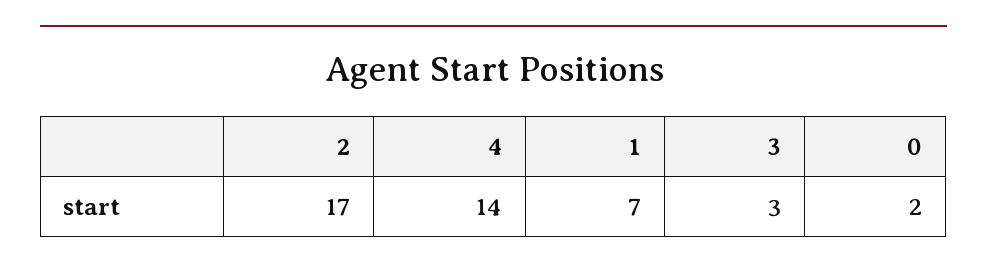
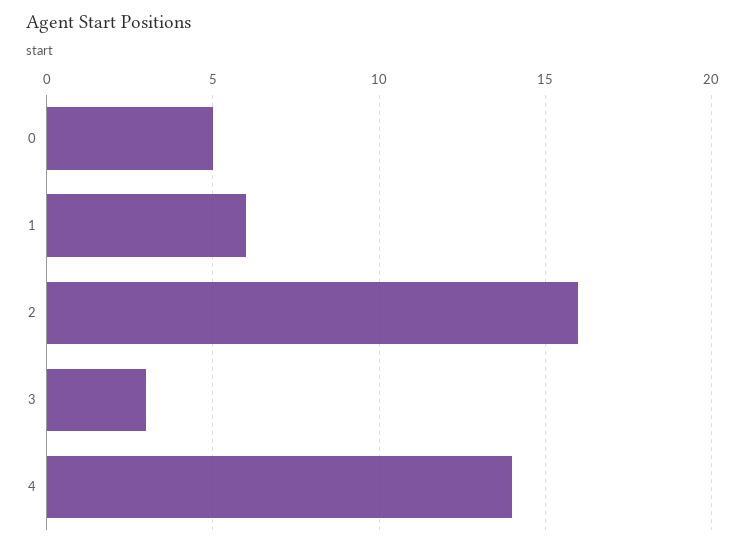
2: 17 -> 16
1: 7 -> 6
0: 2 -> 5

